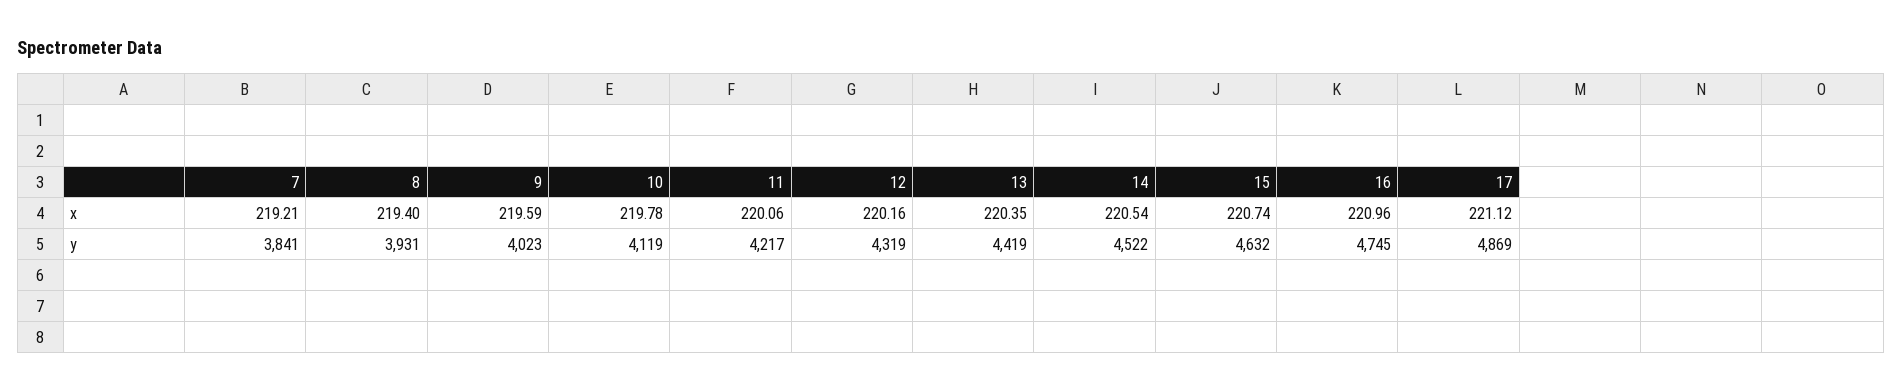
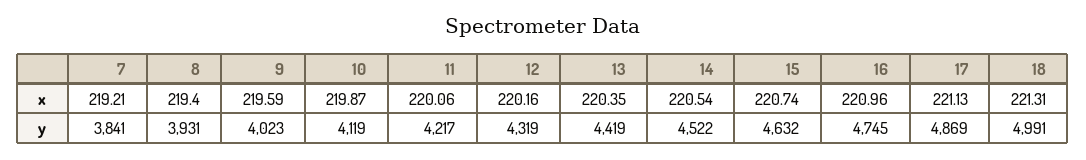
10, x: 219.78 -> 219.87
17, x: 221.12 -> 221.13
18, x: none -> 221.31
18, y: none -> 4991

